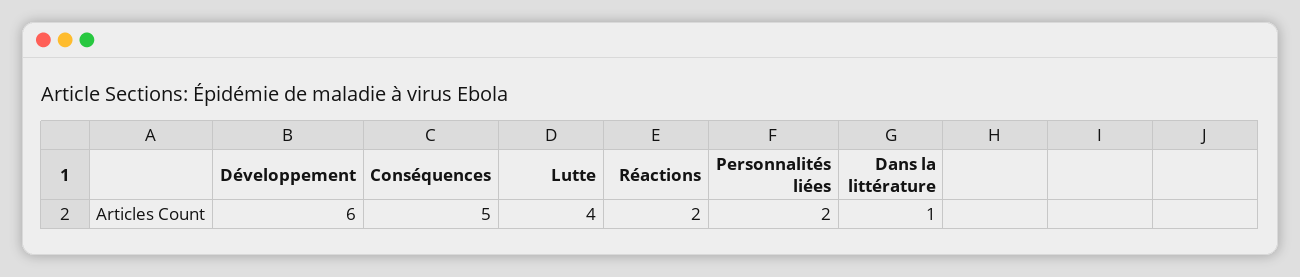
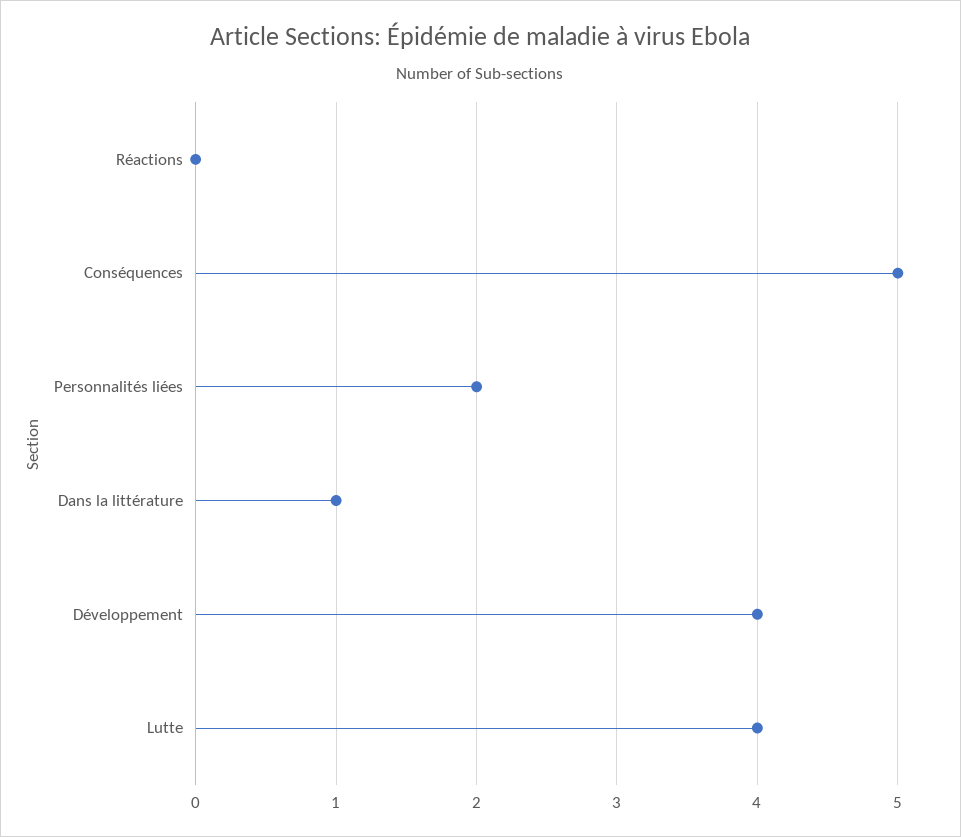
Développement: 6 -> 4
Réactions: 2 -> 0

